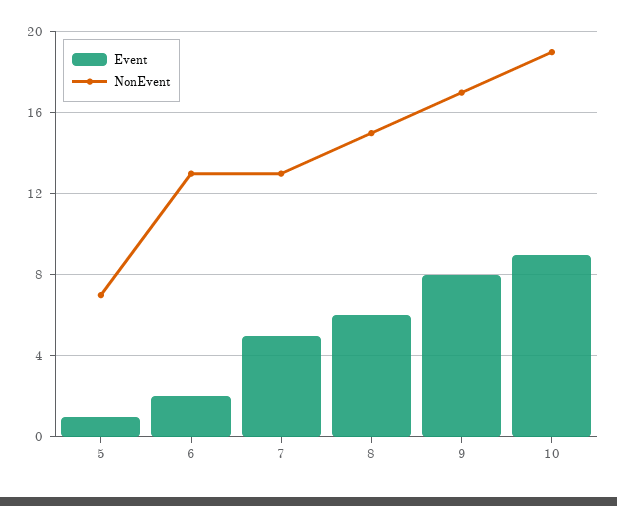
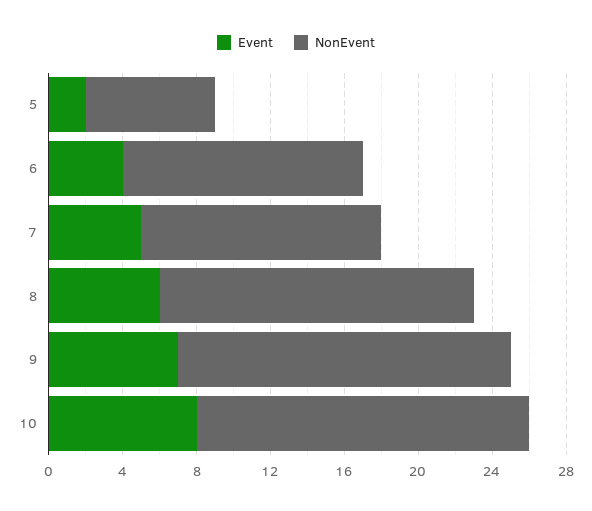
Event, 5: 1 -> 2
Event, 6: 2 -> 4
NonEvent, 8: 15 -> 17
Event, 9: 8 -> 7
NonEvent, 9: 17 -> 18
Event, 10: 9 -> 8
NonEvent, 10: 19 -> 18

